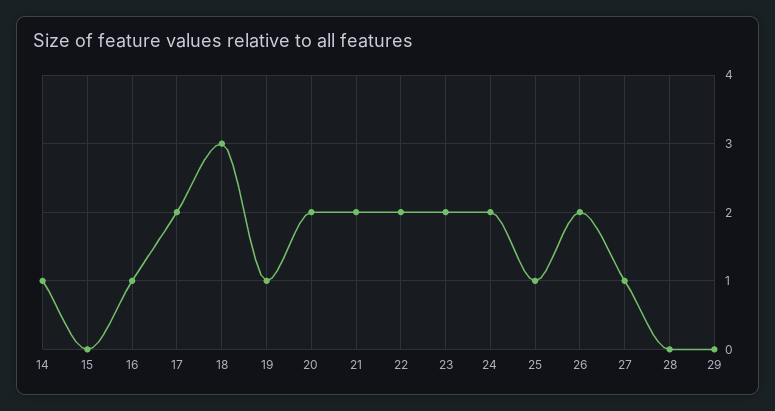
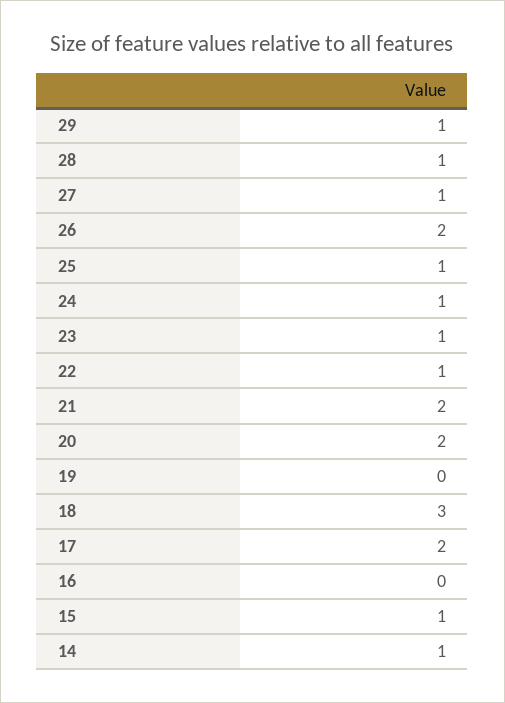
15: 0 -> 1
16: 1 -> 0
19: 1 -> 0
22: 2 -> 1
23: 2 -> 1
24: 2 -> 1
28: 0 -> 1
29: 0 -> 1

